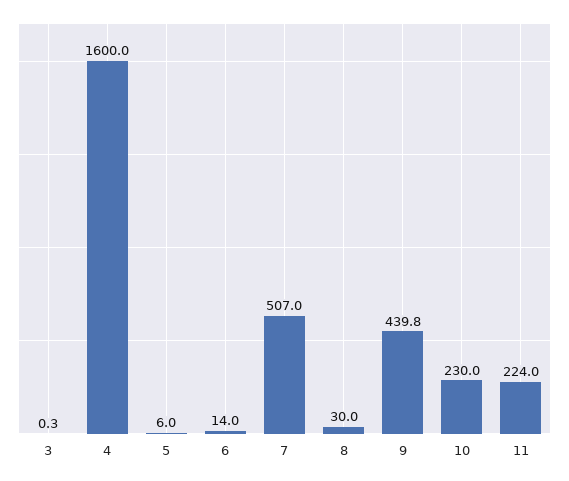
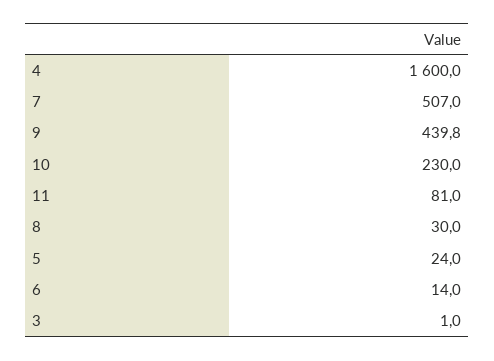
3: 0.3 -> 1
5: 6 -> 24
11: 224 -> 81

